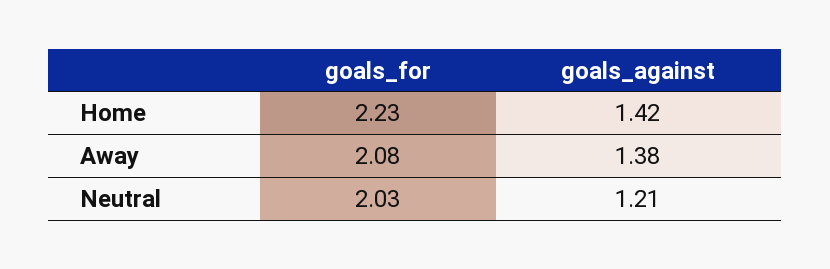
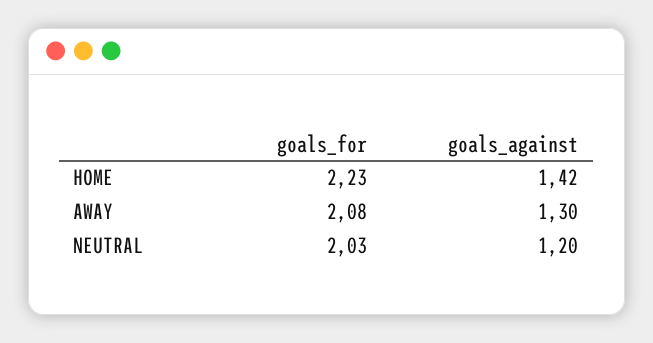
goals_against, Away: 1.38 -> 1.3
goals_against, Neutral: 1.21 -> 1.2

